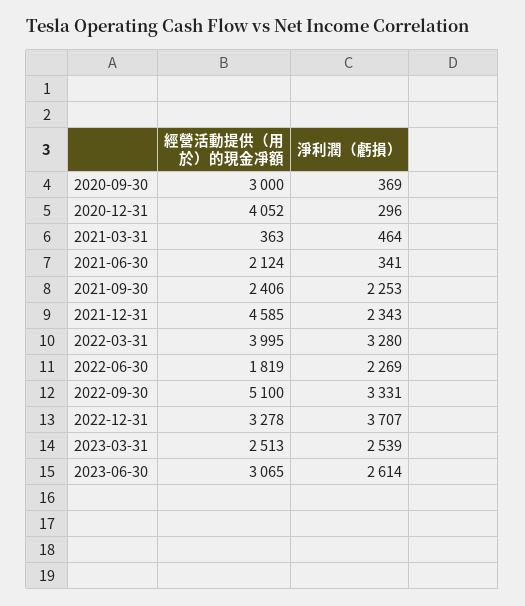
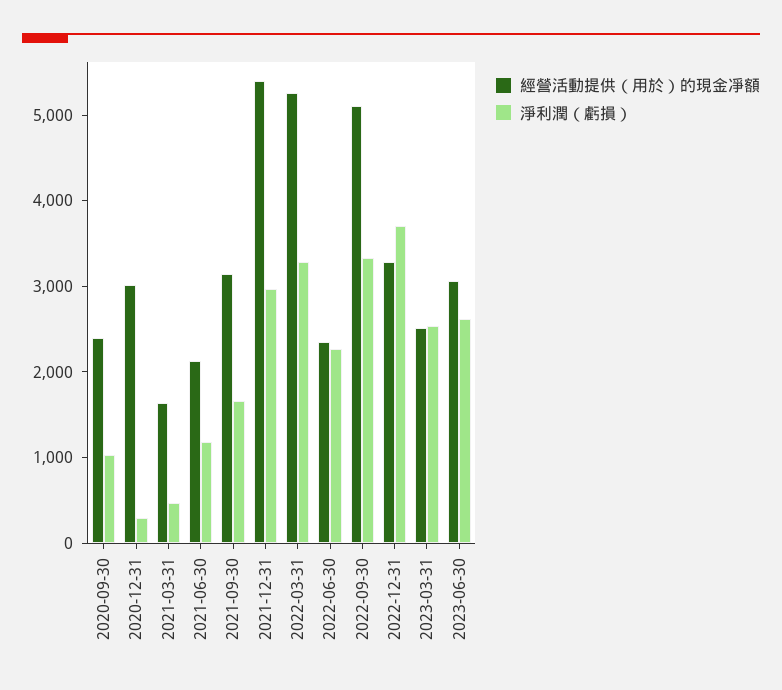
經營活動提供（用於）的現金凈額, 2020-09-30: 3000 -> 2400
淨利潤（虧損）, 2020-09-30: 369 -> 1000
經營活動提供（用於）的現金凈額, 2020-12-31: 4052 -> 3000
經營活動提供（用於）的現金凈額, 2021-03-31: 363 -> 1600
淨利潤（虧損）, 2021-06-30: 341 -> 1200
經營活動提供（用於）的現金凈額, 2021-09-30: 2406 -> 3200
淨利潤（虧損）, 2021-09-30: 2253 -> 1600
經營活動提供（用於）的現金凈額, 2021-12-31: 4585 -> 5400
淨利潤（虧損）, 2021-12-31: 2343 -> 3000
經營活動提供（用於）的現金凈額, 2022-03-31: 3995 -> 5200
經營活動提供（用於）的現金凈額, 2022-06-30: 1819 -> 2400

